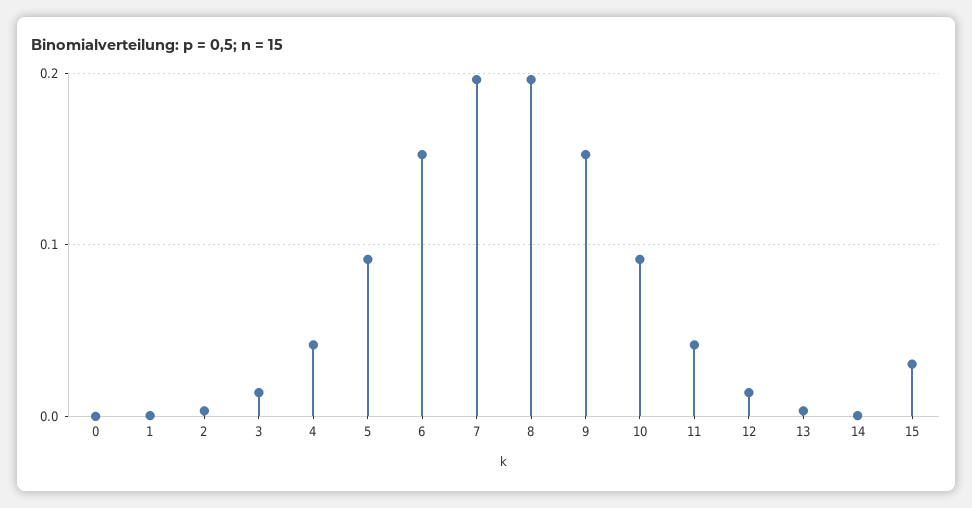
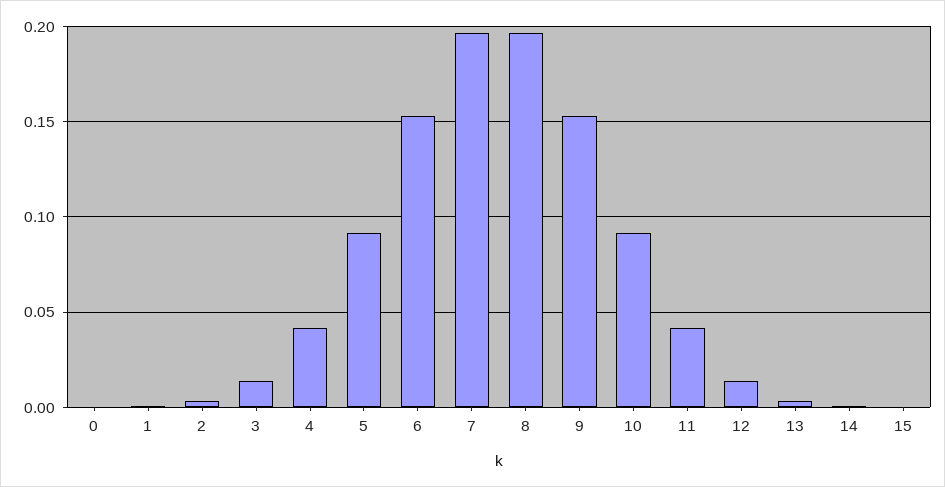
15: 0.03 -> 0

